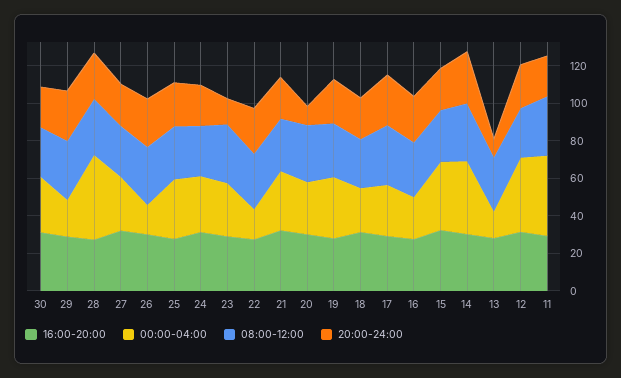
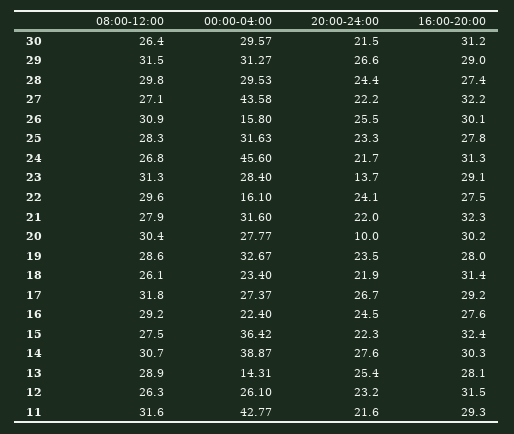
00:00-04:00, 29: 20 -> 31.27
00:00-04:00, 28: 45 -> 29.53
00:00-04:00, 27: 30 -> 43.58
00:00-04:00, 24: 30 -> 45.6
20:00-24:00, 13: 10 -> 25.4
00:00-04:00, 12: 40 -> 26.1

